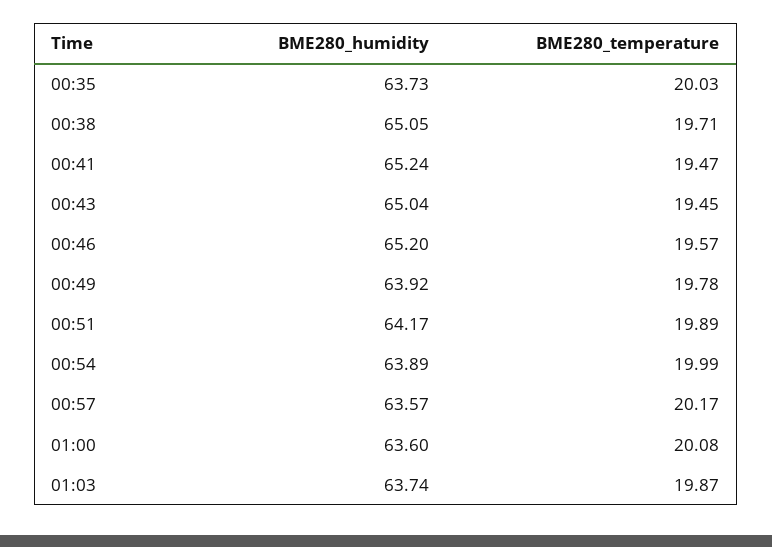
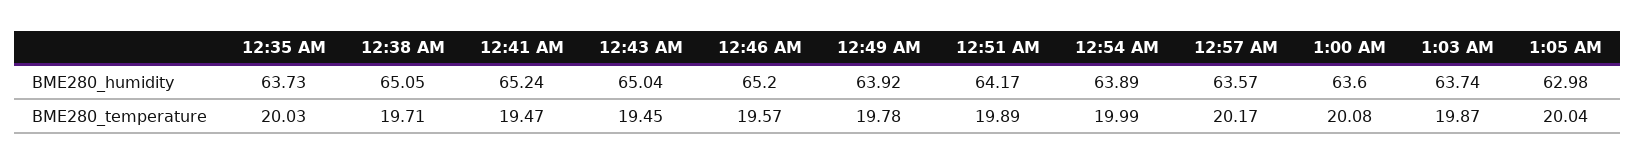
BME280_humidity, 1:05 AM: none -> 62.98
BME280_temperature, 1:05 AM: none -> 20.04

